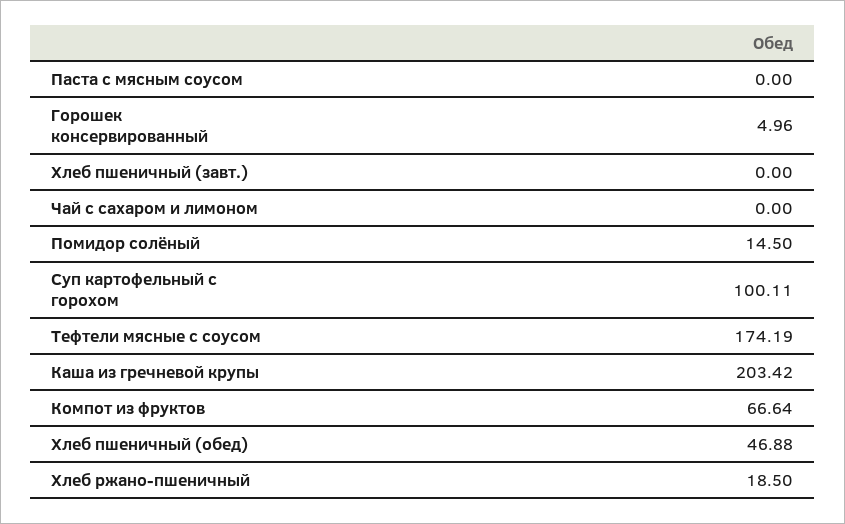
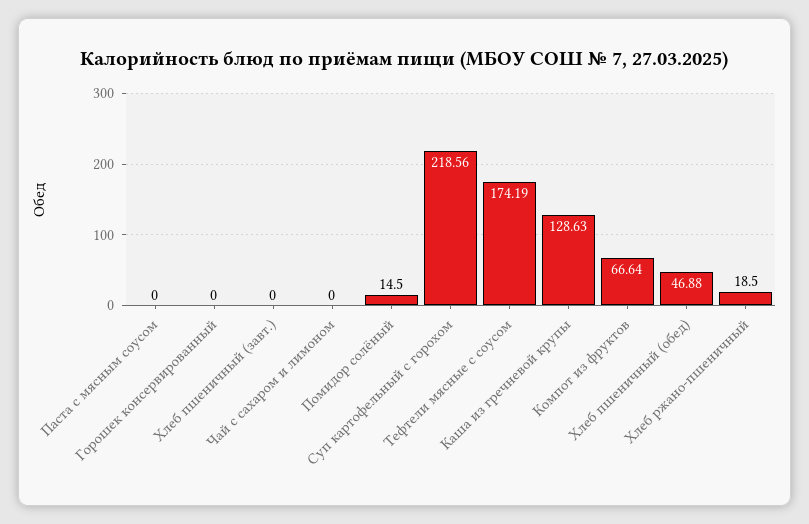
Горошек консервированный: 4.96 -> 0
Суп картофельный с горохом: 100.11 -> 218.56
Каша из гречневой крупы: 203.42 -> 128.63

